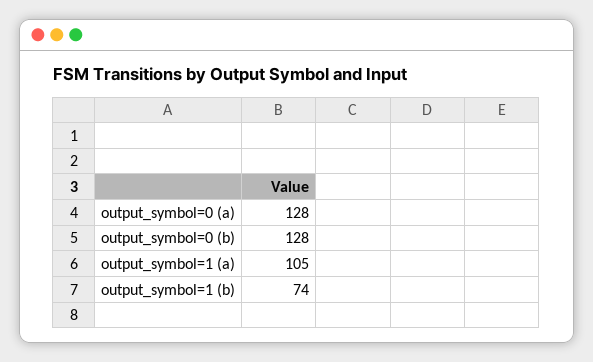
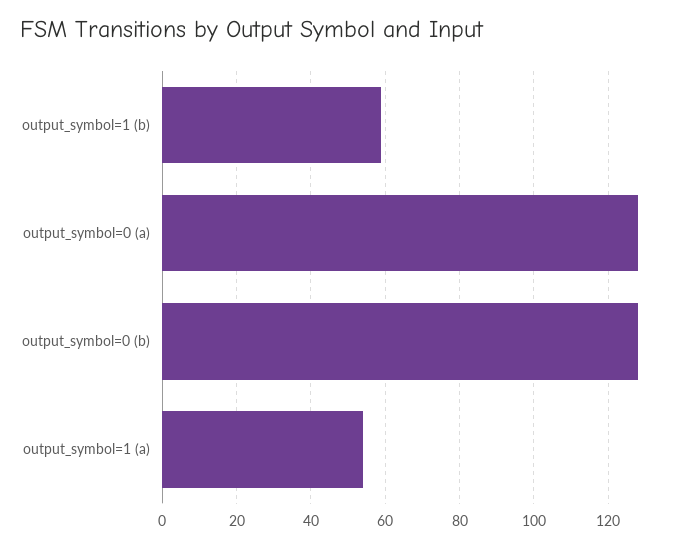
output_symbol=1 (a): 105 -> 55
output_symbol=1 (b): 74 -> 60

